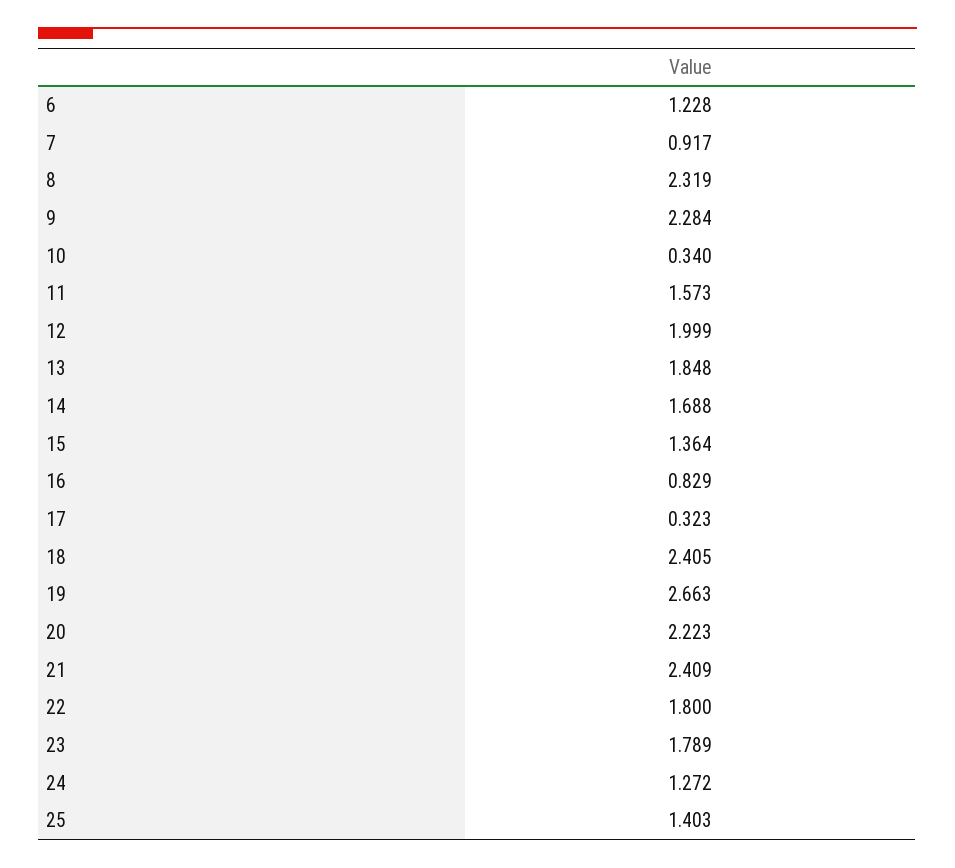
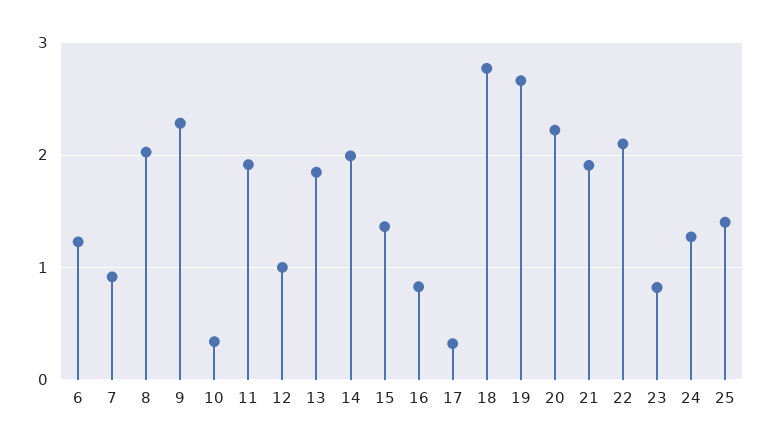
8: 2.319 -> 2
11: 1.573 -> 1.9
12: 1.999 -> 1
14: 1.688 -> 2
18: 2.405 -> 2.8
21: 2.409 -> 1.9
22: 1.8 -> 2.1
23: 1.789 -> 0.8

